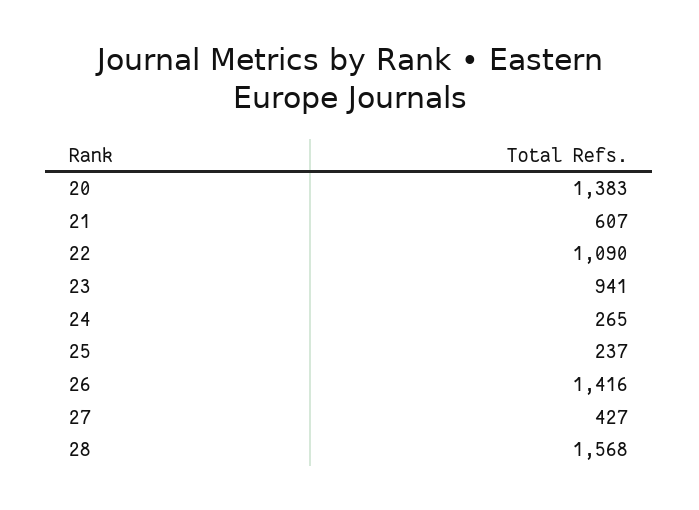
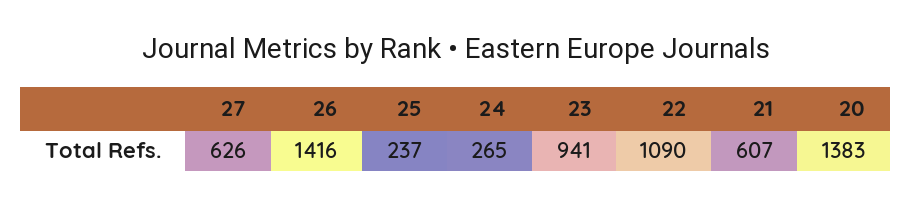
27: 427 -> 626
28: 1568 -> none

